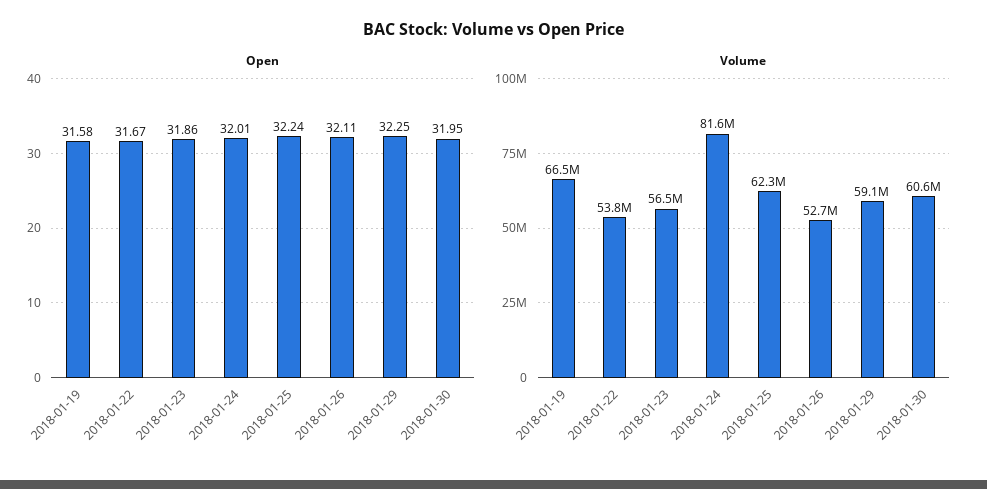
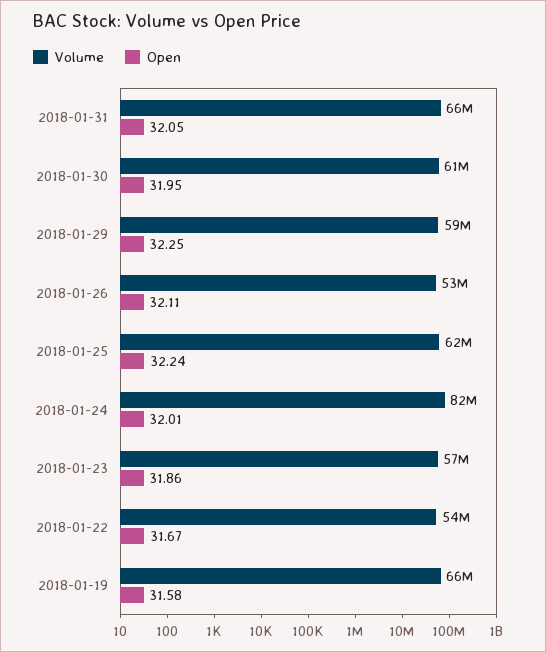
Volume, 2018-01-31: none -> 66000000
Open, 2018-01-31: none -> 32.05

